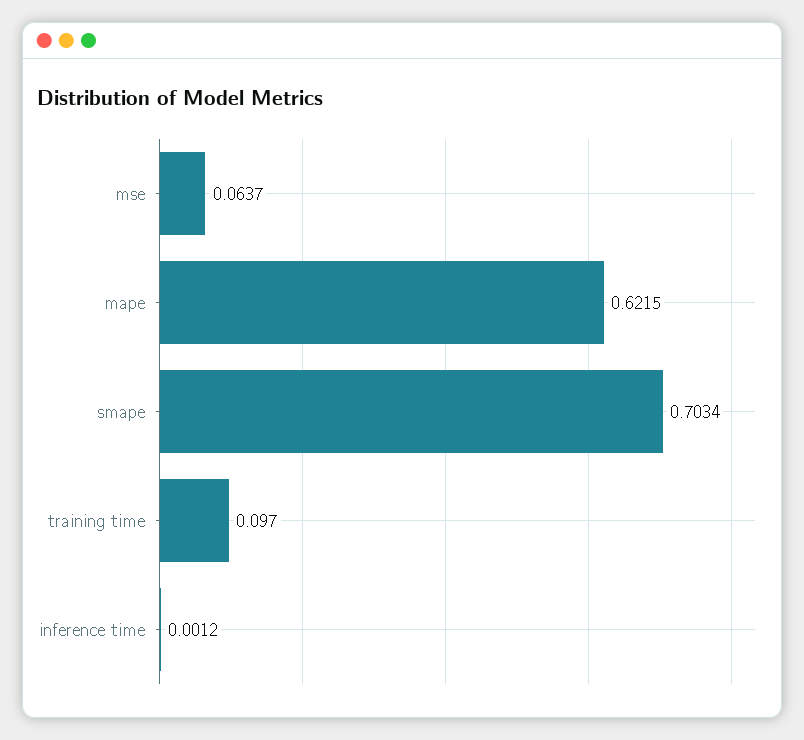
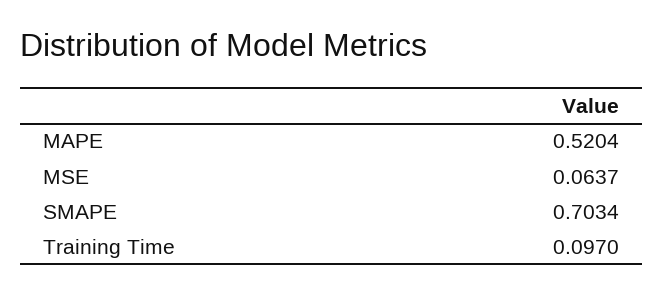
mape: 0.6215 -> 0.5204
inference time: 0.0012 -> none

